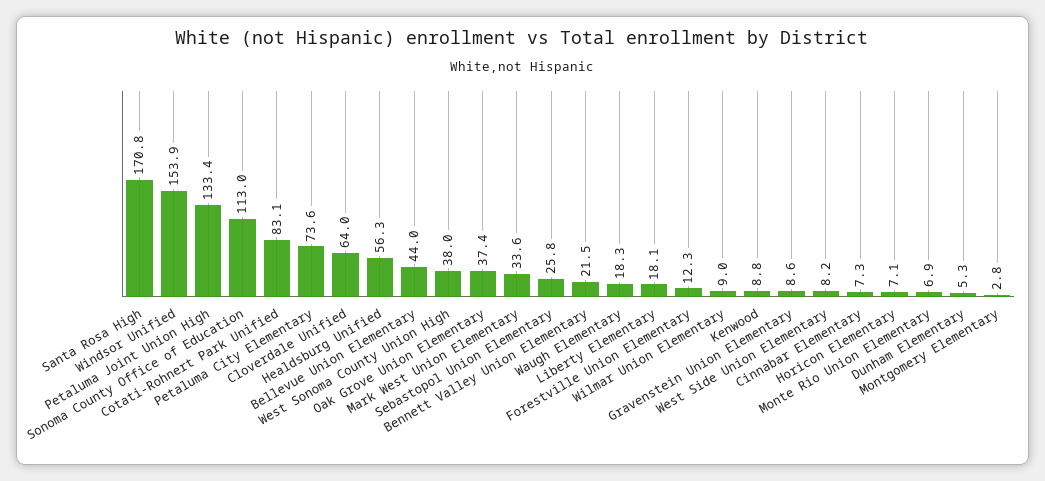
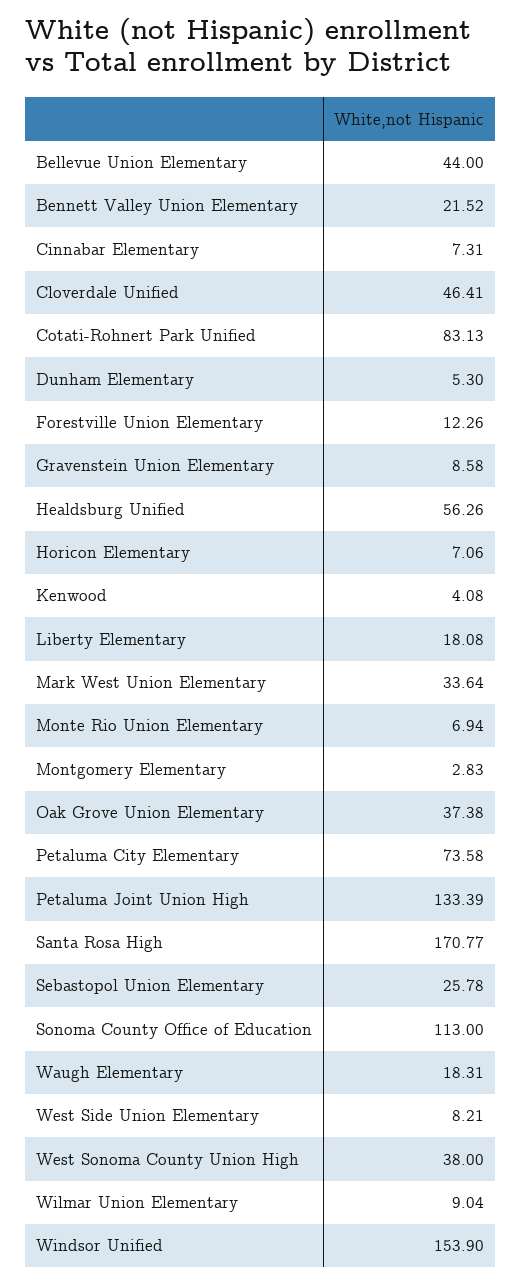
Cloverdale Unified: 64 -> 46.41
Kenwood: 8.8 -> 4.08

